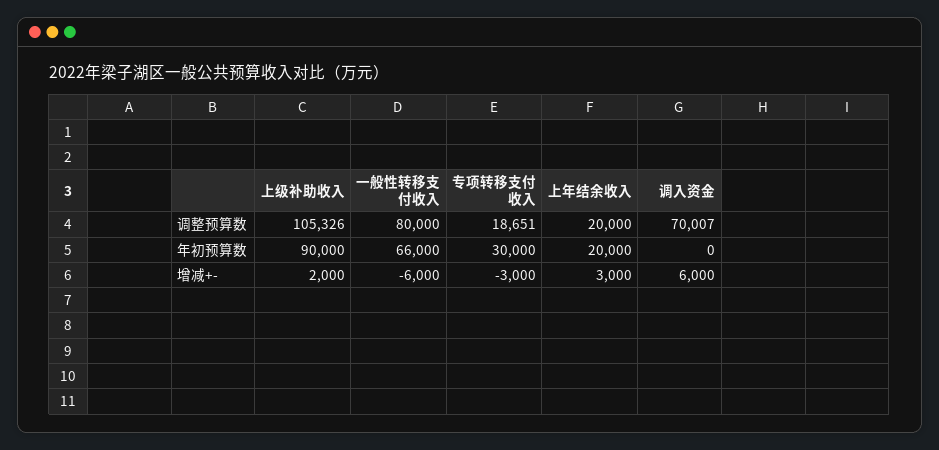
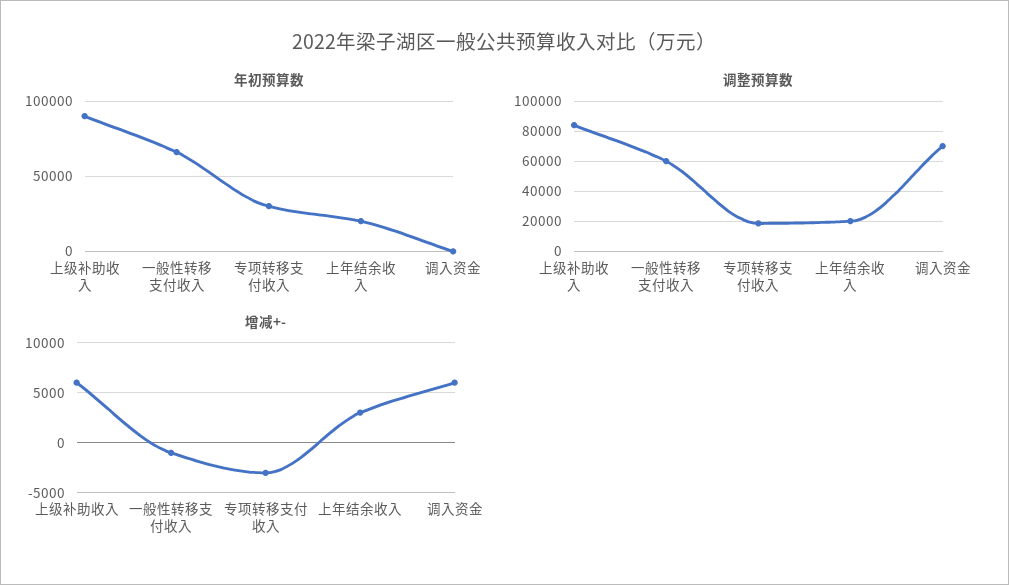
调整预算数, 上级补助收入: 105326 -> 85000
调整预算数, 一般性转移支付收入: 80000 -> 60000
增减+-, 上级补助收入: 2000 -> 6000
增减+-, 一般性转移支付收入: -6000 -> -1000

